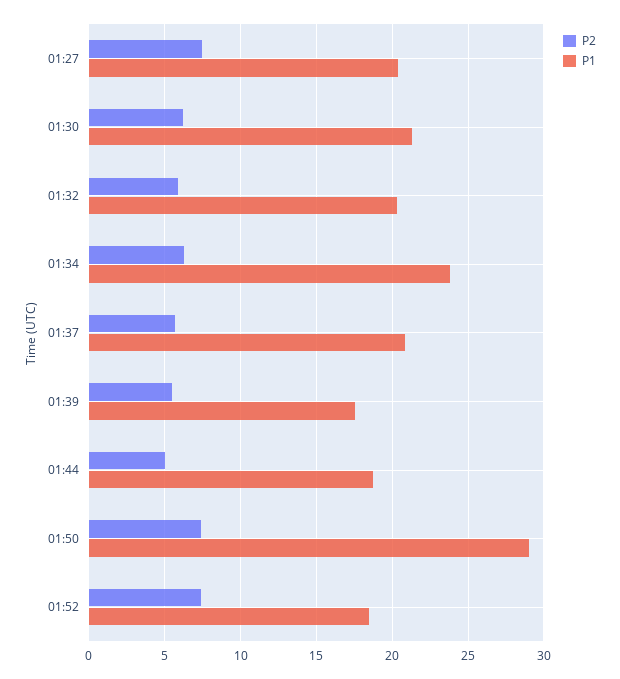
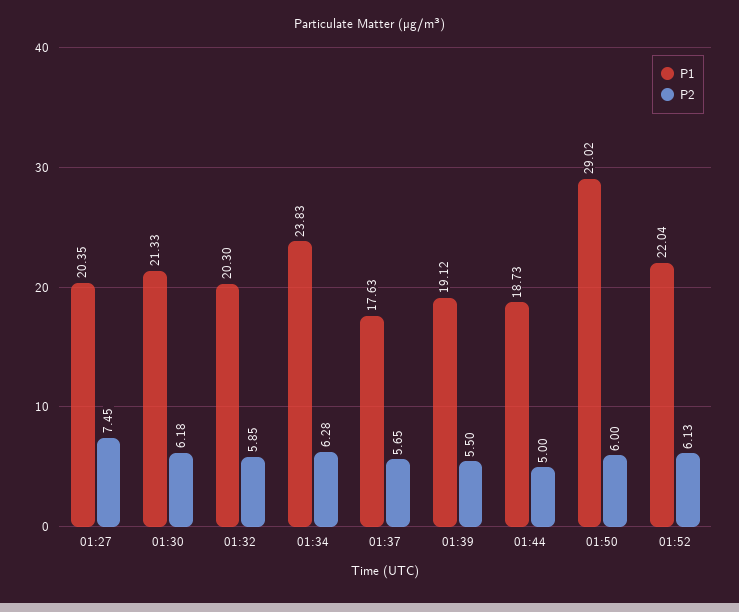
P1, 01:37: 21 -> 17.63
P1, 01:39: 17.5 -> 19.12
P2, 01:50: 7.5 -> 6
P2, 01:52: 7.5 -> 6.13
P1, 01:52: 18.5 -> 22.04

